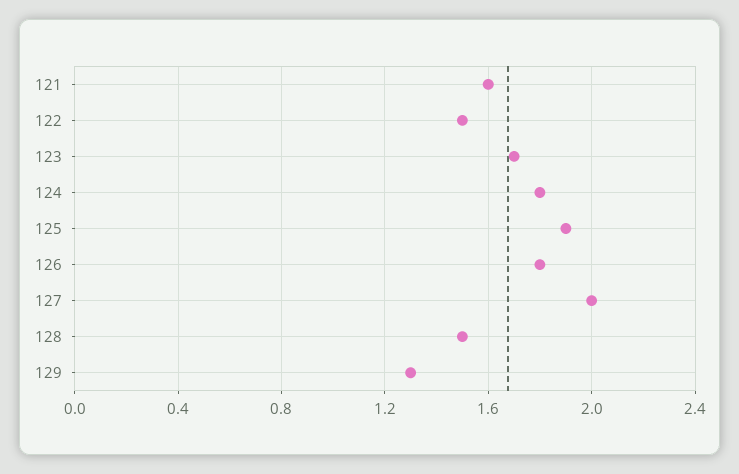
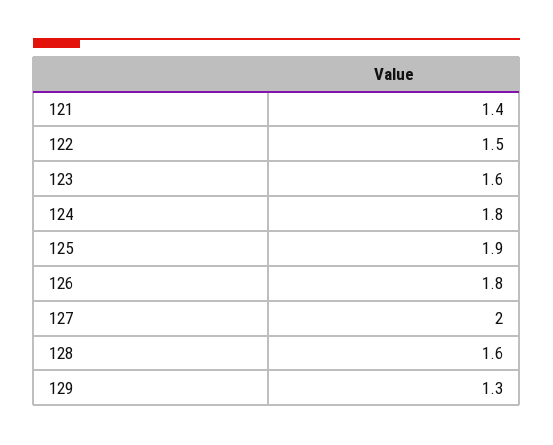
121: 1.6 -> 1.4
123: 1.7 -> 1.6
128: 1.5 -> 1.6

